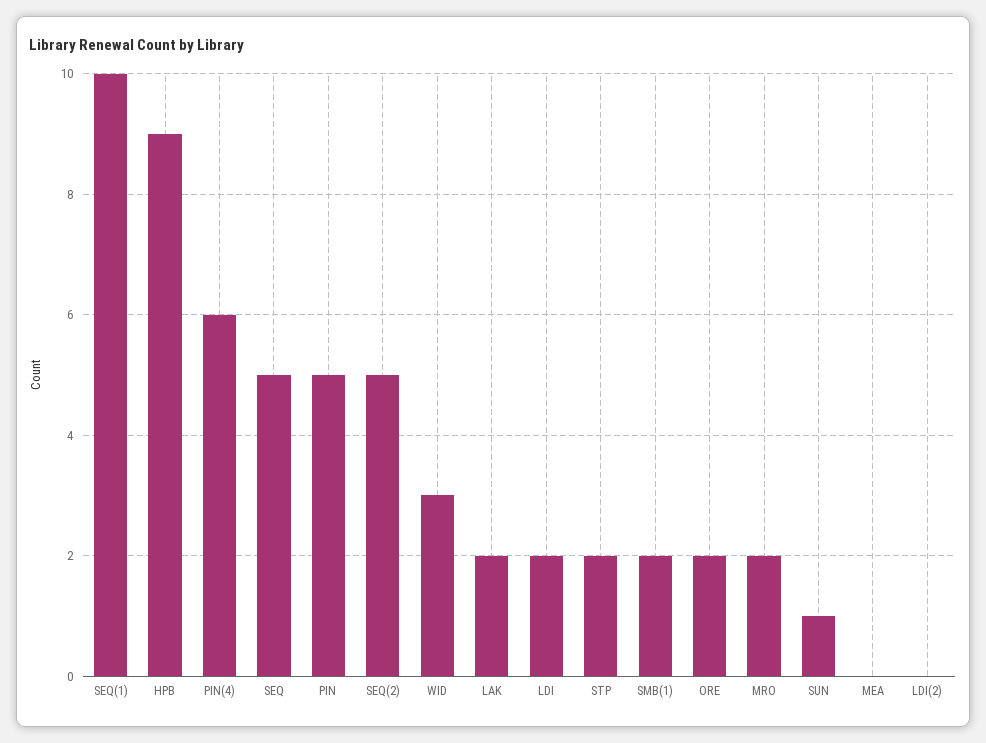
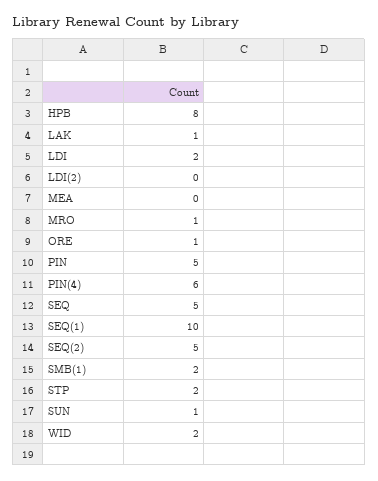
HPB: 9 -> 8
WID: 3 -> 2
LAK: 2 -> 1
ORE: 2 -> 1
MRO: 2 -> 1

